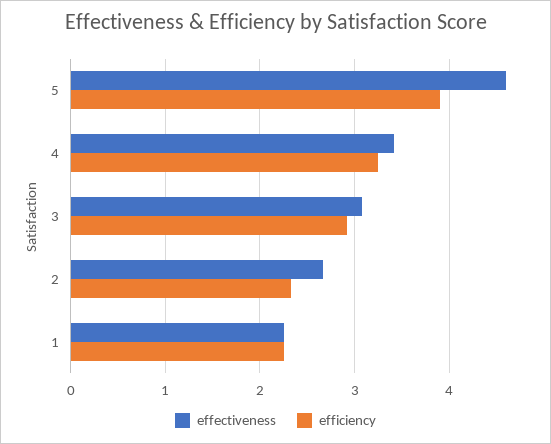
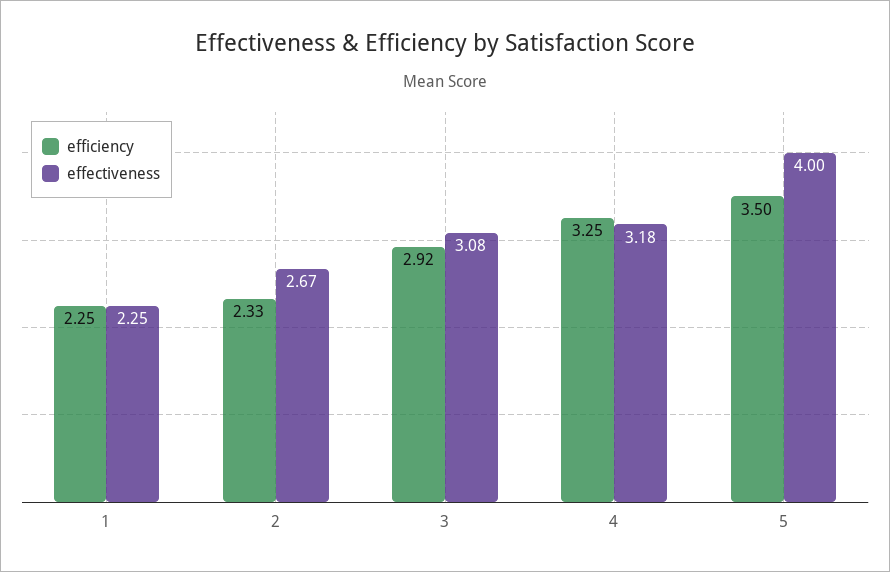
effectiveness, 5: 4.6 -> 4
efficiency, 5: 3.9 -> 3.5
effectiveness, 4: 3.4 -> 3.18

